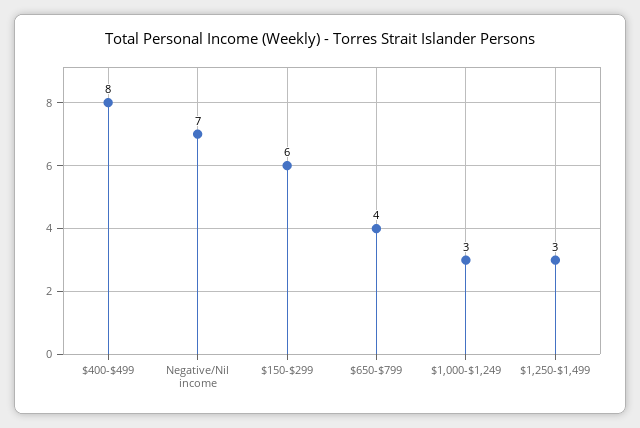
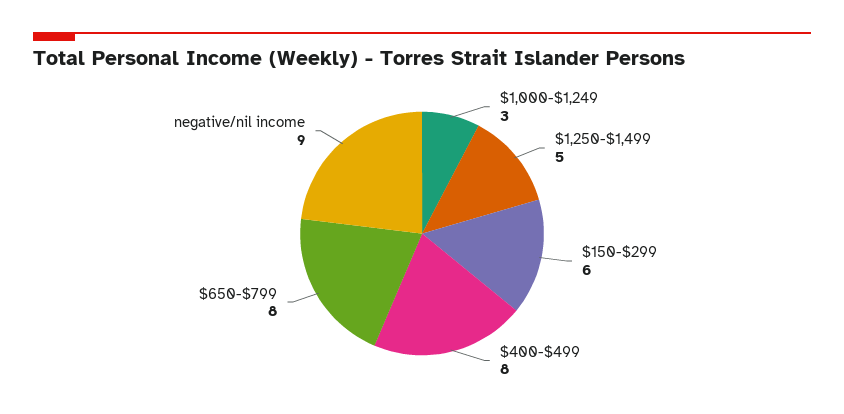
Negative/Nil income: 7 -> 9
$650-$799: 4 -> 8
$1,250-$1,499: 3 -> 5

